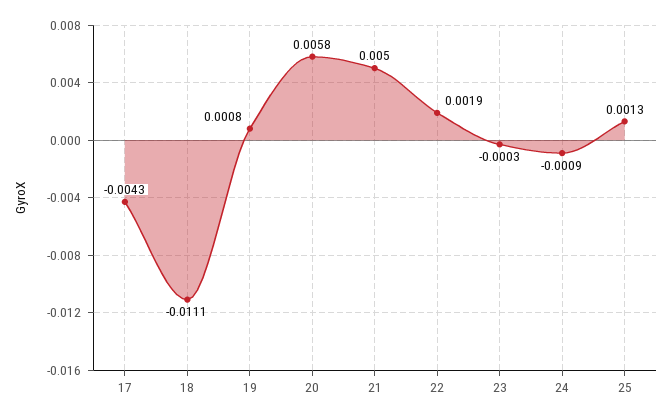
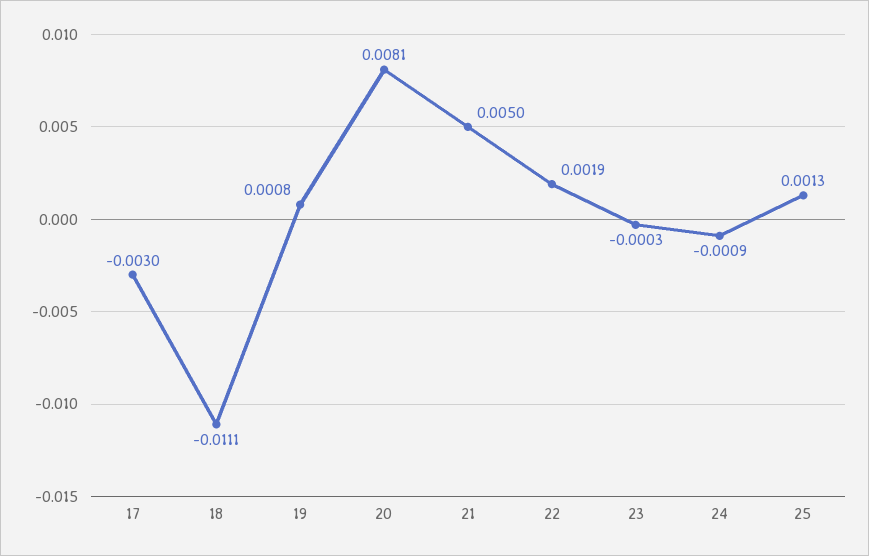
17: -0.0043 -> -0.003
20: 0.0058 -> 0.0081

